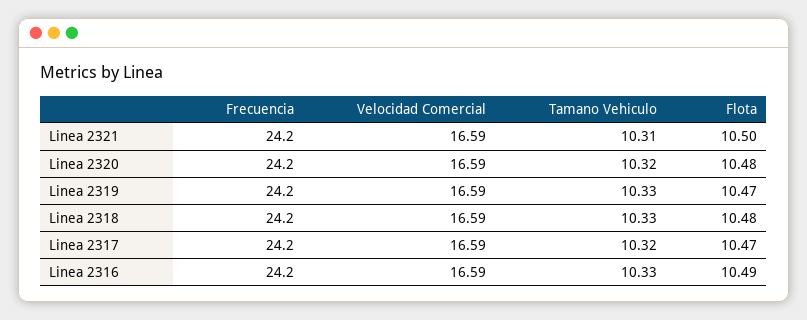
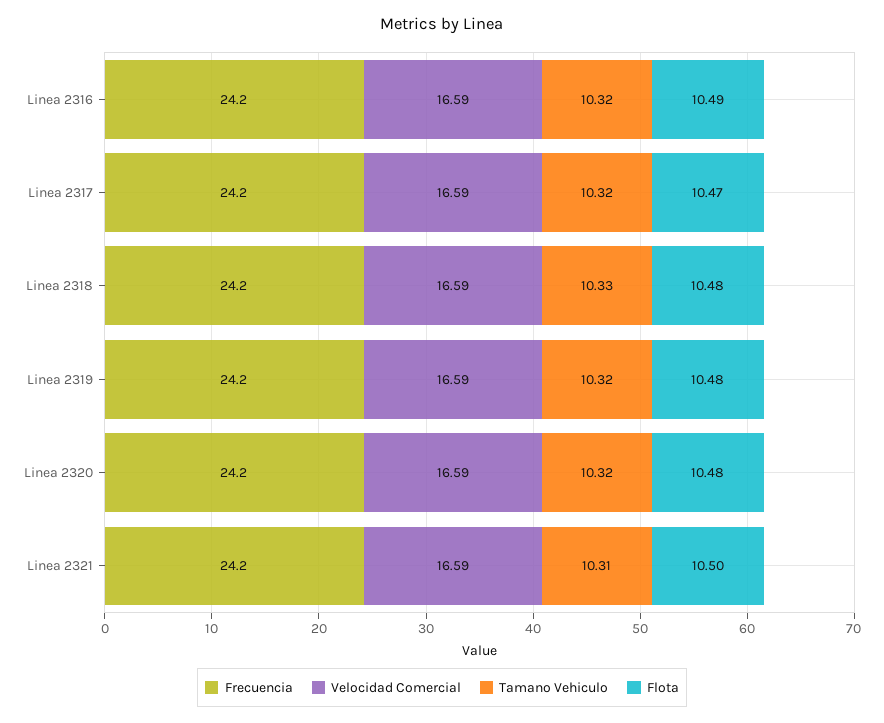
Tamano Vehiculo, Linea 2319: 10.33 -> 10.32
Flota, Linea 2319: 10.47 -> 10.48
Tamano Vehiculo, Linea 2316: 10.33 -> 10.32

